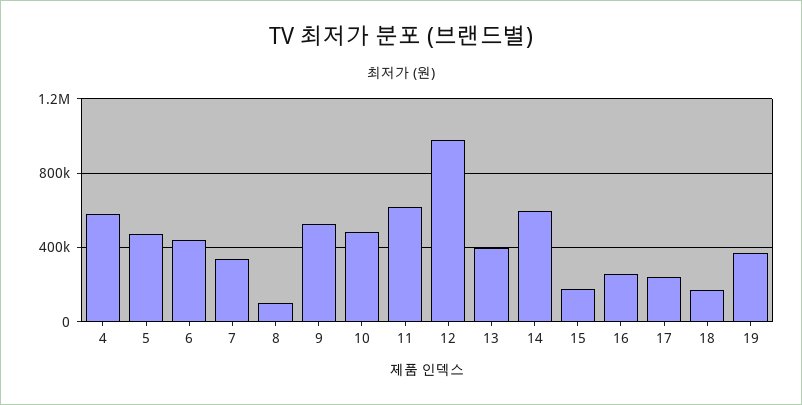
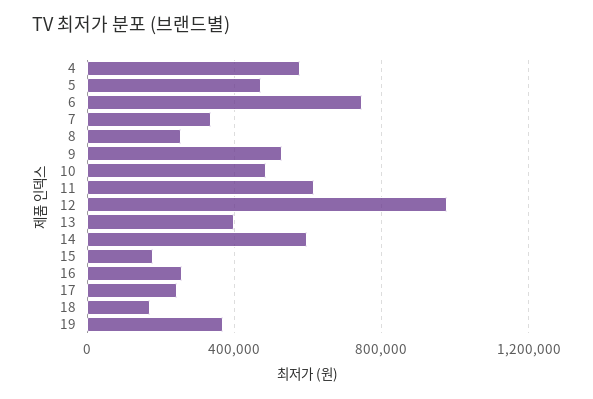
6: 450000 -> 750000
8: 100000 -> 250000

